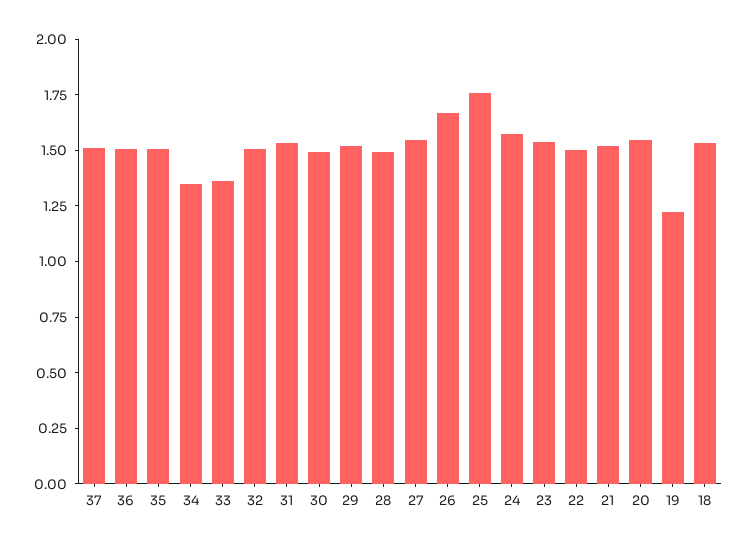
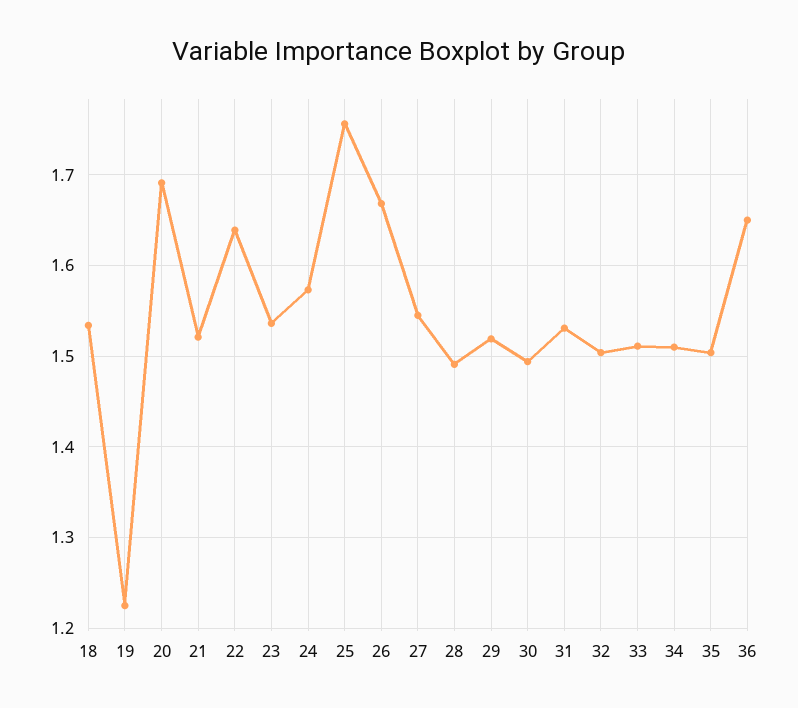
37: 1.5 -> none
36: 1.5 -> 1.65
34: 1.35 -> 1.51
33: 1.35 -> 1.51
22: 1.5 -> 1.64
20: 1.55 -> 1.69

